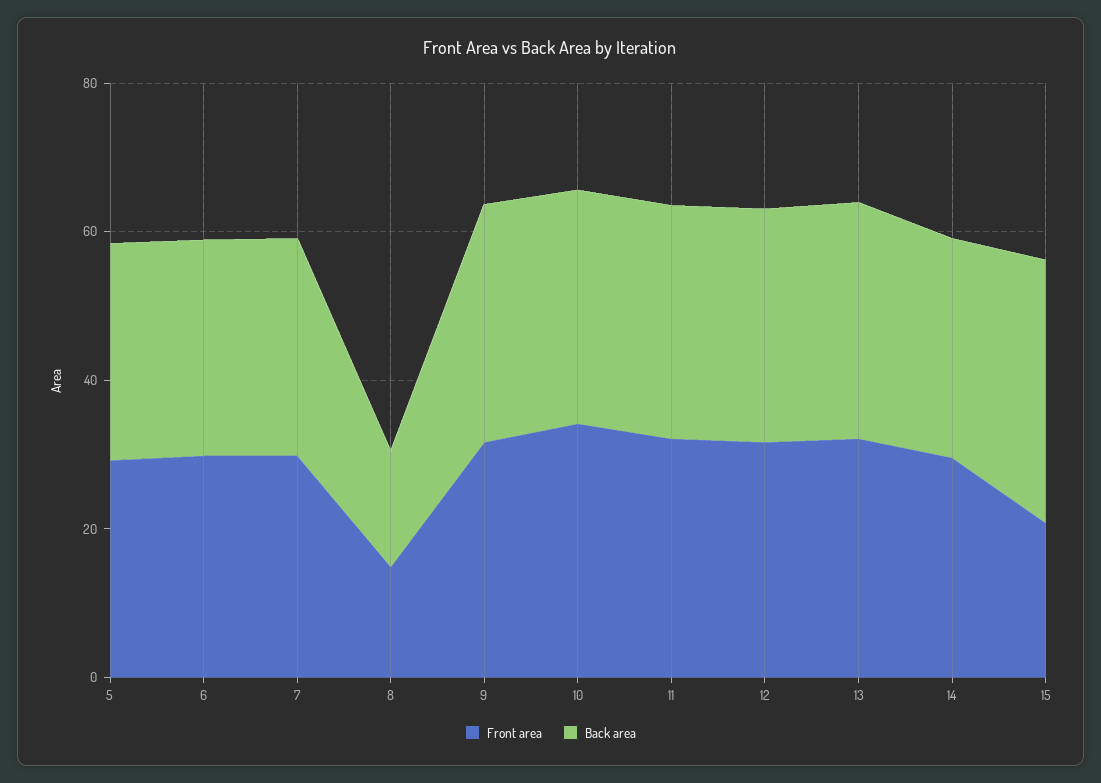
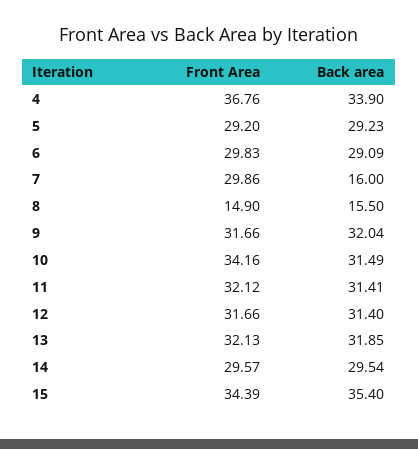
Back area, 7: 30 -> 16
Front area, 15: 20 -> 34.39
Front area, 4: none -> 36.76
Back area, 4: none -> 33.9

